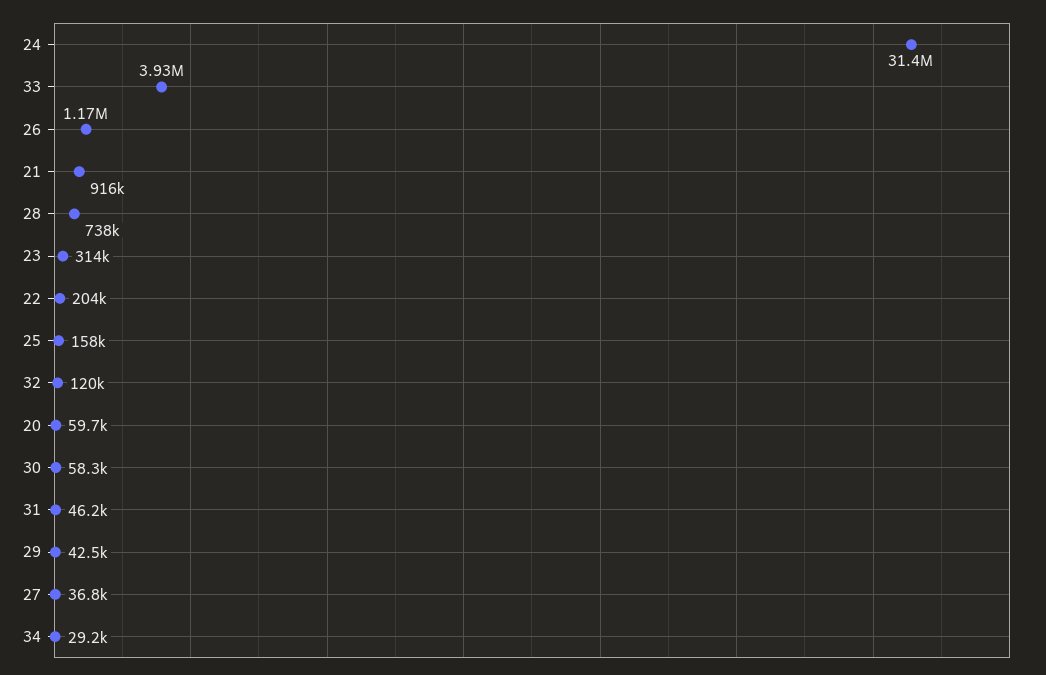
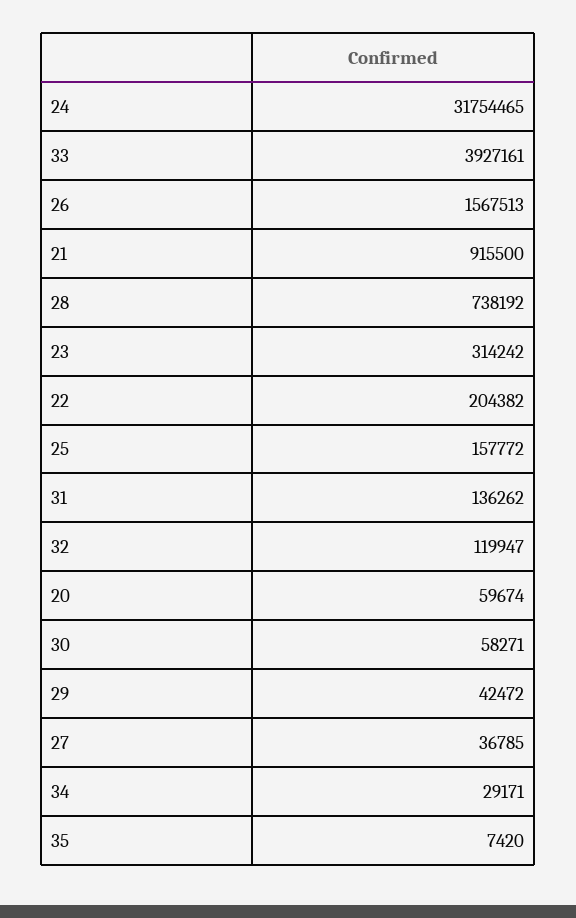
24: 31400000 -> 31754465
26: 1170000 -> 1567513
31: 46200 -> 136262
35: none -> 7420

